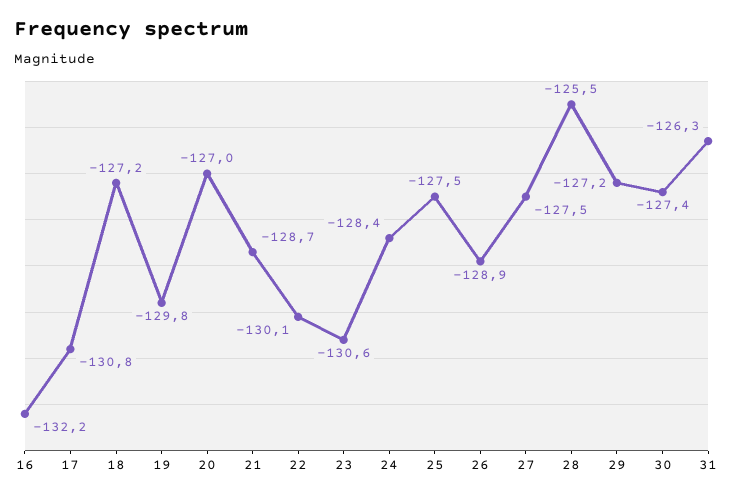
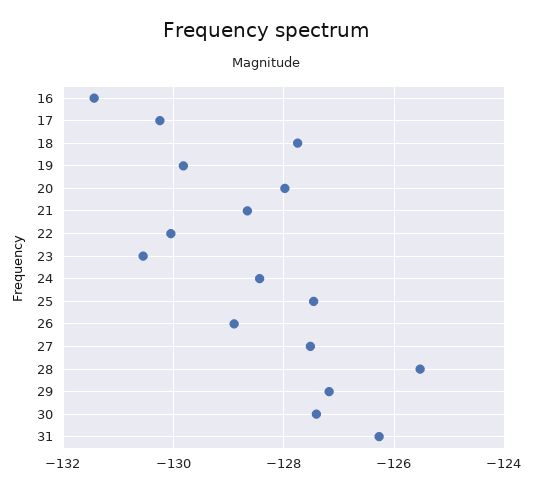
16: -132.2 -> -131.4
17: -130.8 -> -130.2
18: -127.2 -> -127.8
20: -127 -> -128

